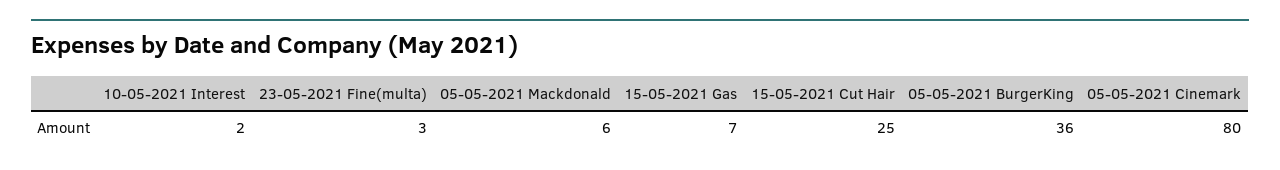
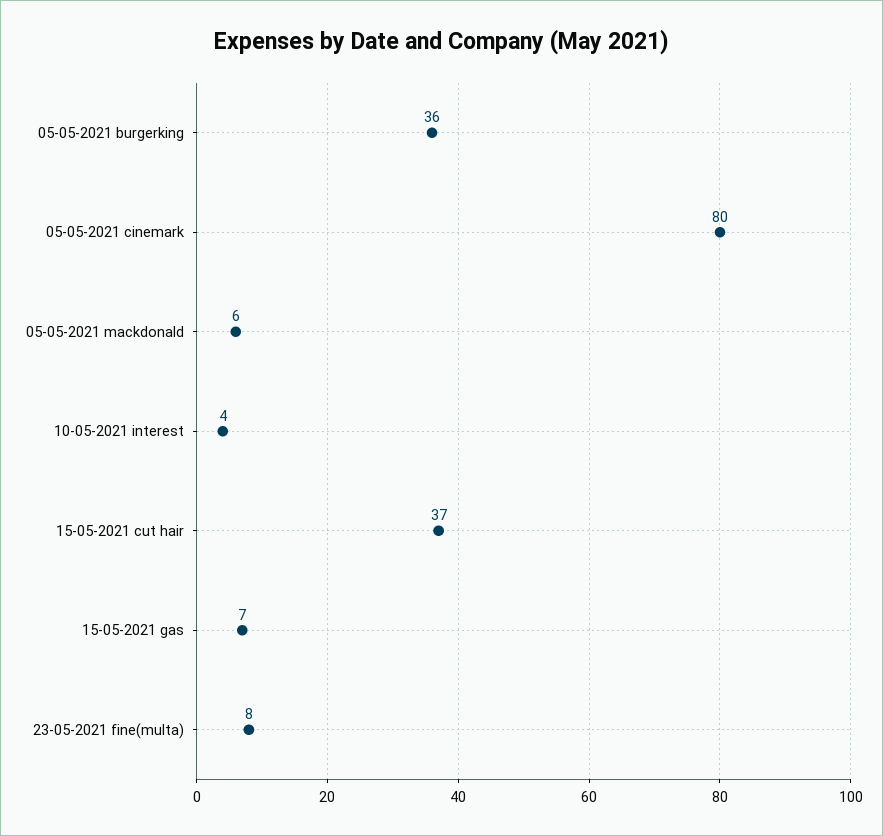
10-05-2021 Interest: 2 -> 4
23-05-2021 Fine(multa): 3 -> 8
15-05-2021 Cut Hair: 25 -> 37

